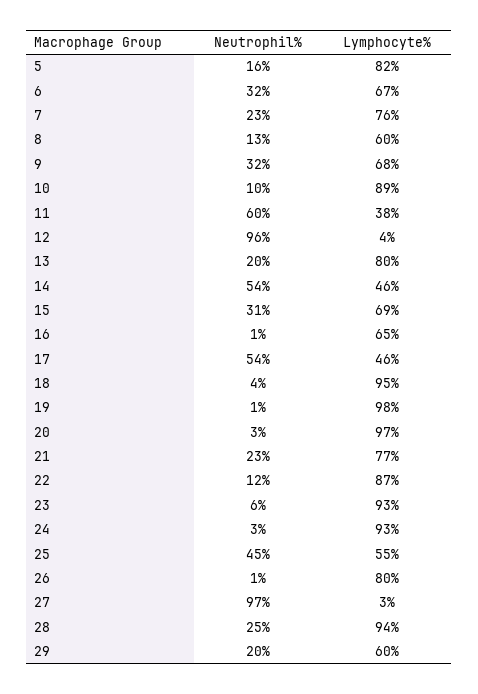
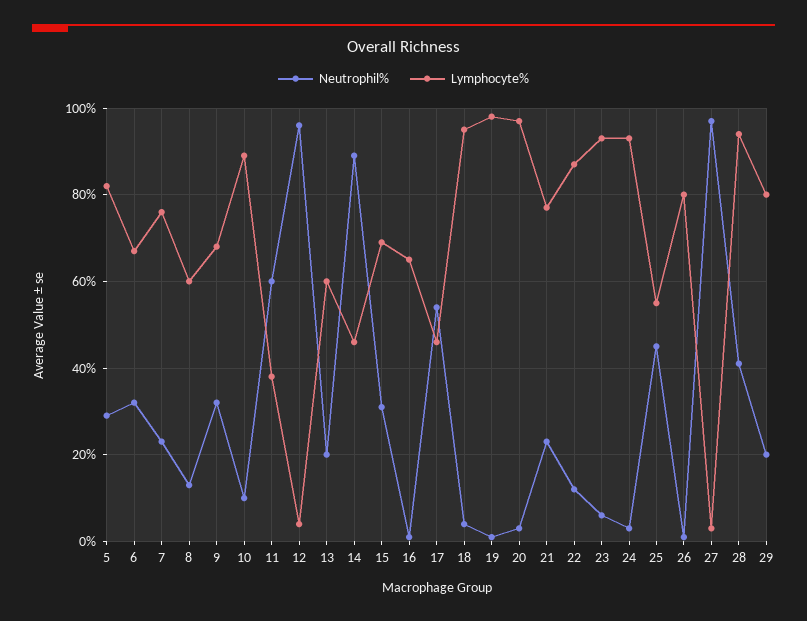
Neutrophil%, 5: 16 -> 30
Lymphocyte%, 13: 80 -> 60
Neutrophil%, 14: 54 -> 90
Neutrophil%, 28: 25 -> 40
Lymphocyte%, 29: 60 -> 80

